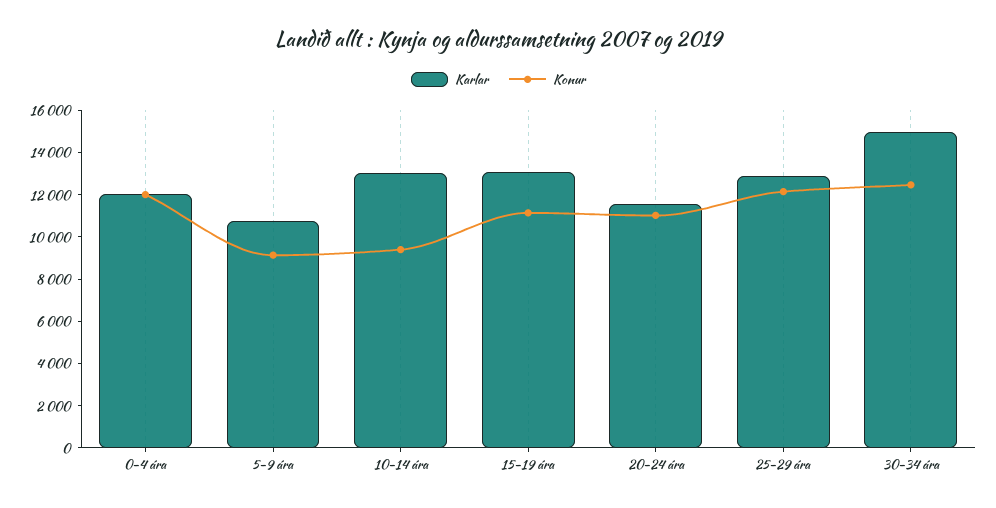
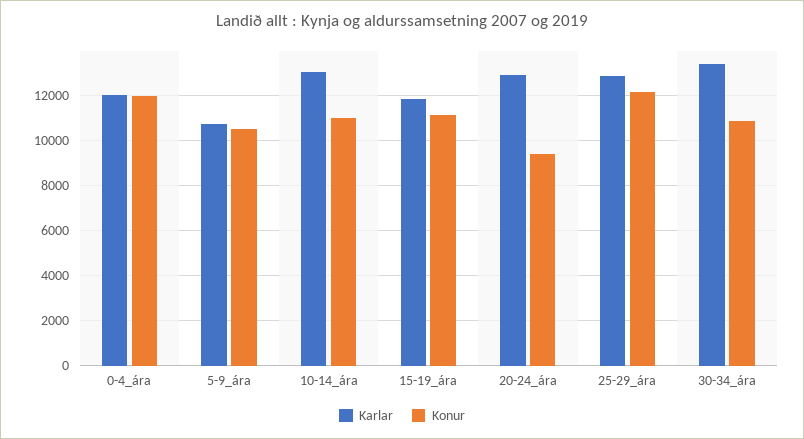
Konur, 5-9 ára: 9000 -> 10500
Konur, 10-14 ára: 9500 -> 11000
Karlar, 15-19 ára: 13000 -> 12000
Karlar, 20-24 ára: 11500 -> 13000
Konur, 20-24 ára: 11000 -> 9500
Karlar, 30-34 ára: 15000 -> 13500
Konur, 30-34 ára: 12500 -> 11000

